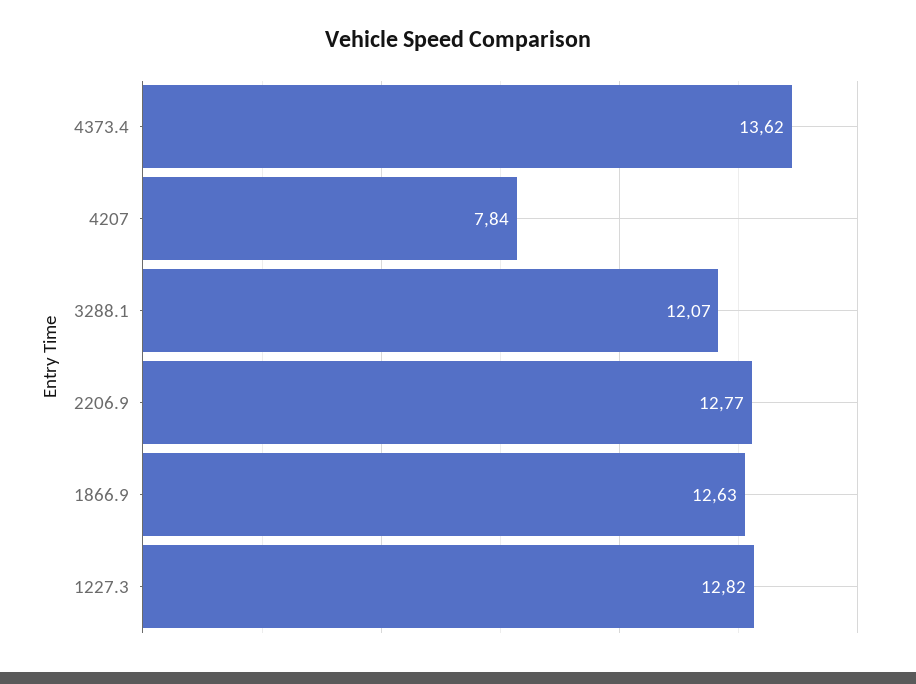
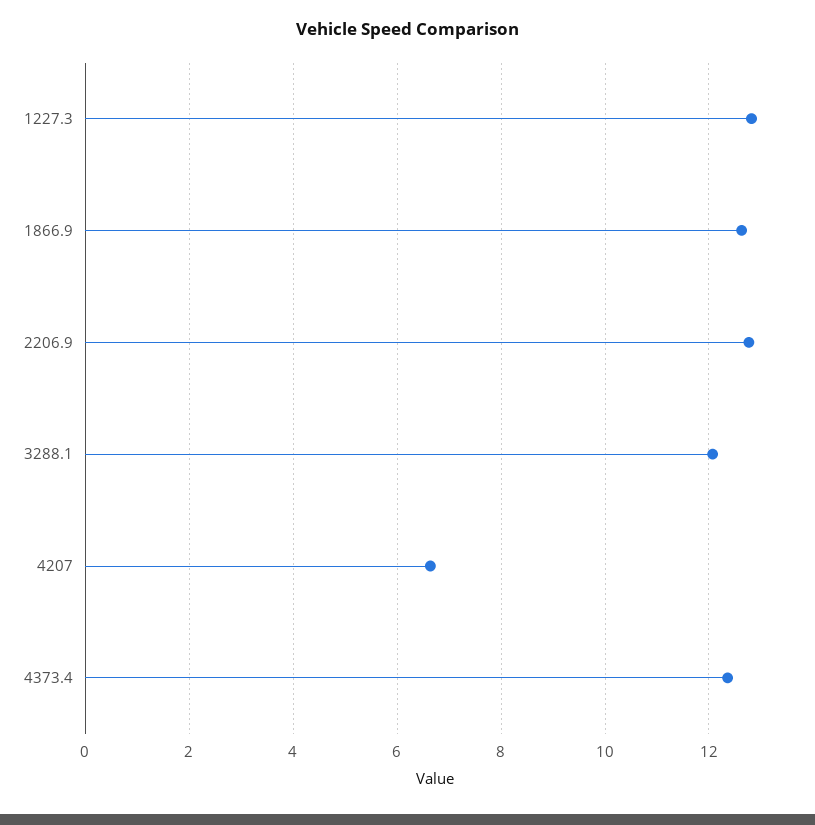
4373.4: 13.62 -> 12.4
4207: 7.84 -> 6.6

